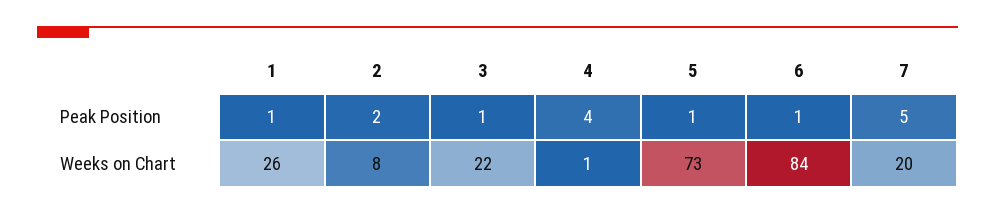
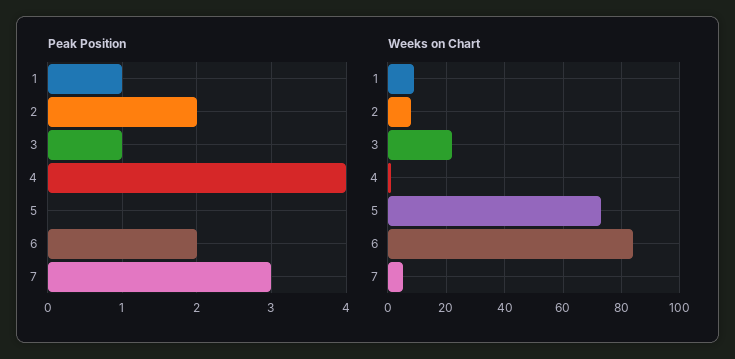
Peak Position, 5: 1 -> 0
Peak Position, 6: 1 -> 2
Peak Position, 7: 5 -> 3
Weeks on Chart, 1: 26 -> 10
Weeks on Chart, 7: 20 -> 5

